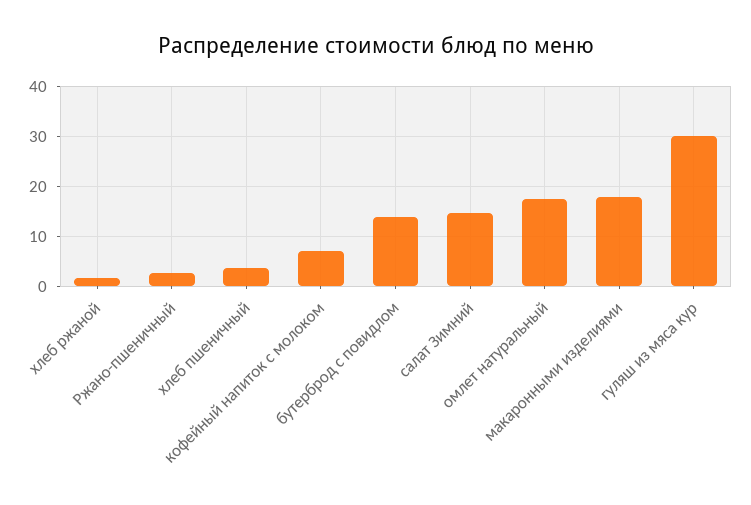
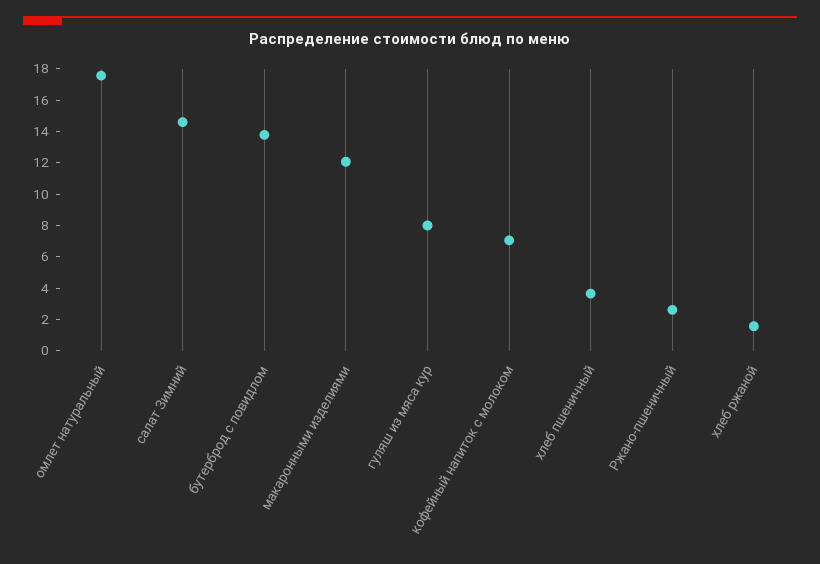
макаронными изделиями: 18 -> 12
гуляш из мяса кур: 30 -> 8

